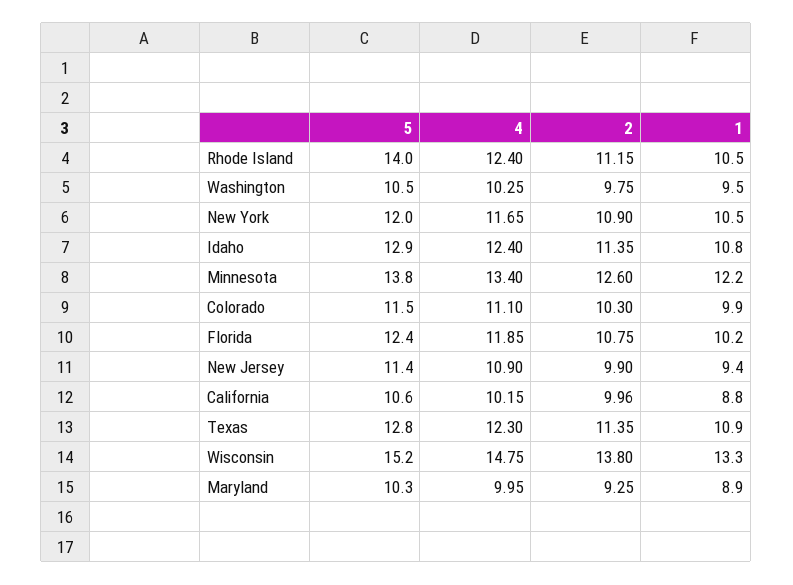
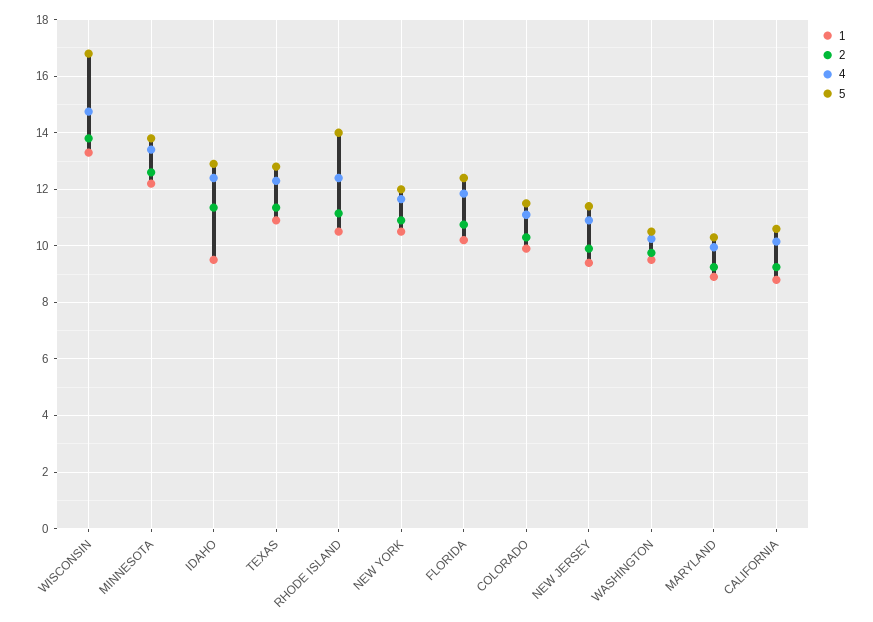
1, Idaho: 10.8 -> 9.5
2, California: 9.96 -> 9.25
5, Wisconsin: 15.2 -> 16.75

